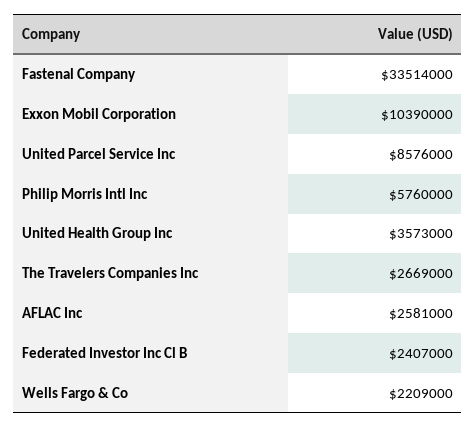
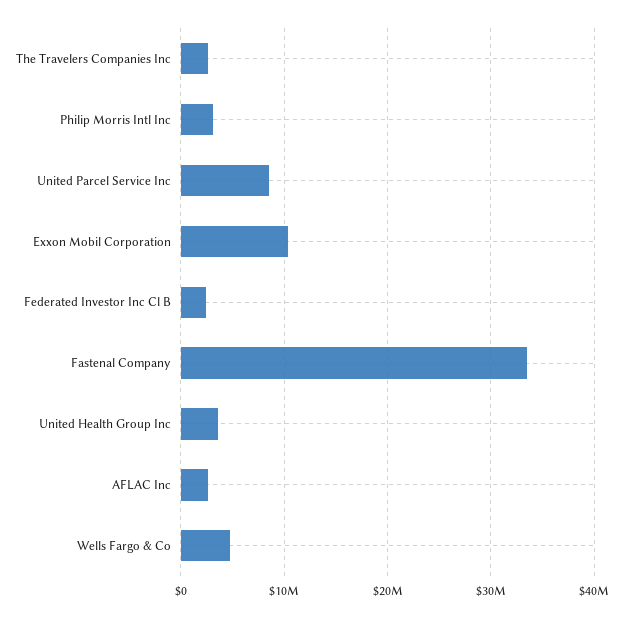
Philip Morris Intl Inc: 5760000 -> 3000000
Wells Fargo & Co: 2209000 -> 5000000

